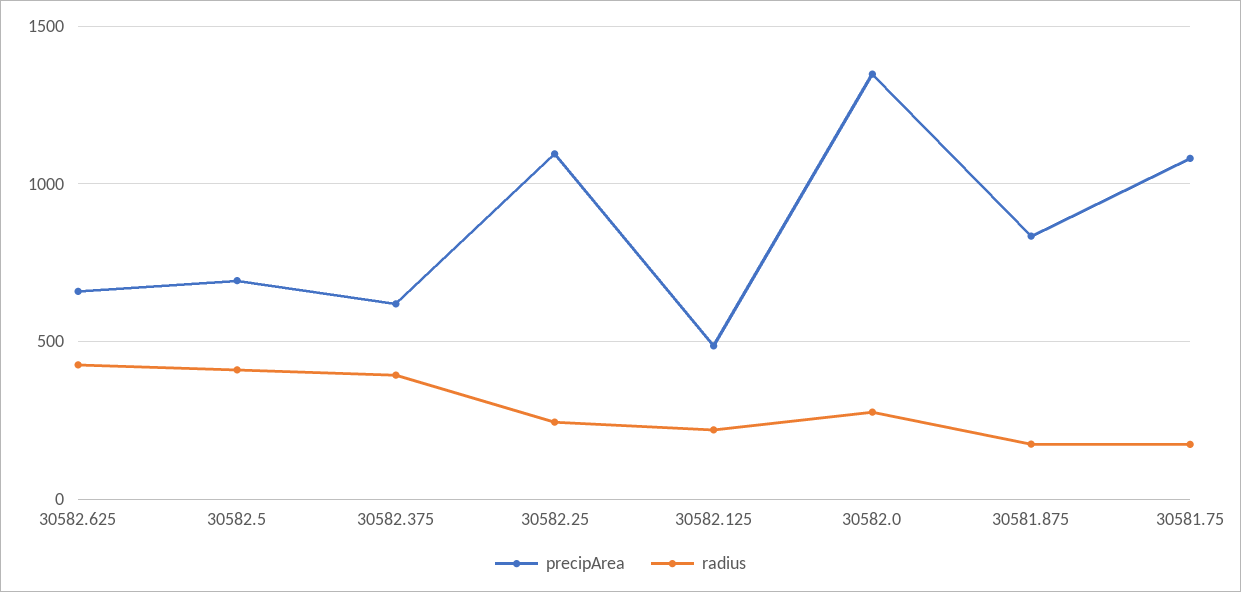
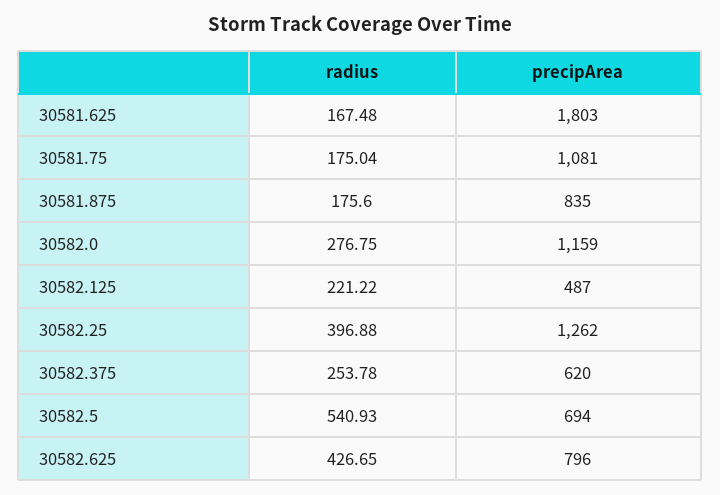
precipArea, 30582.625: 650 -> 796
radius, 30582.5: 400 -> 540.93
radius, 30582.375: 400 -> 253.78
precipArea, 30582.25: 1100 -> 1262
radius, 30582.25: 250 -> 396.88
precipArea, 30582.0: 1350 -> 1159
radius, 30581.625: none -> 167.48
precipArea, 30581.625: none -> 1803

